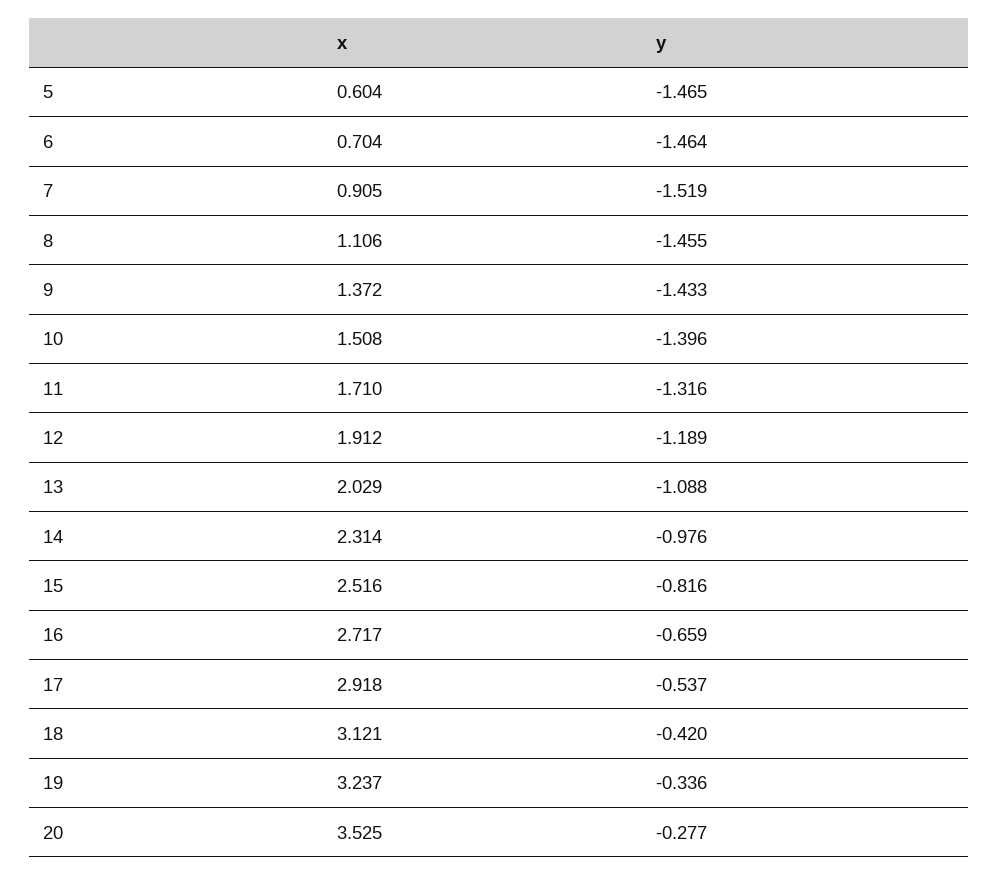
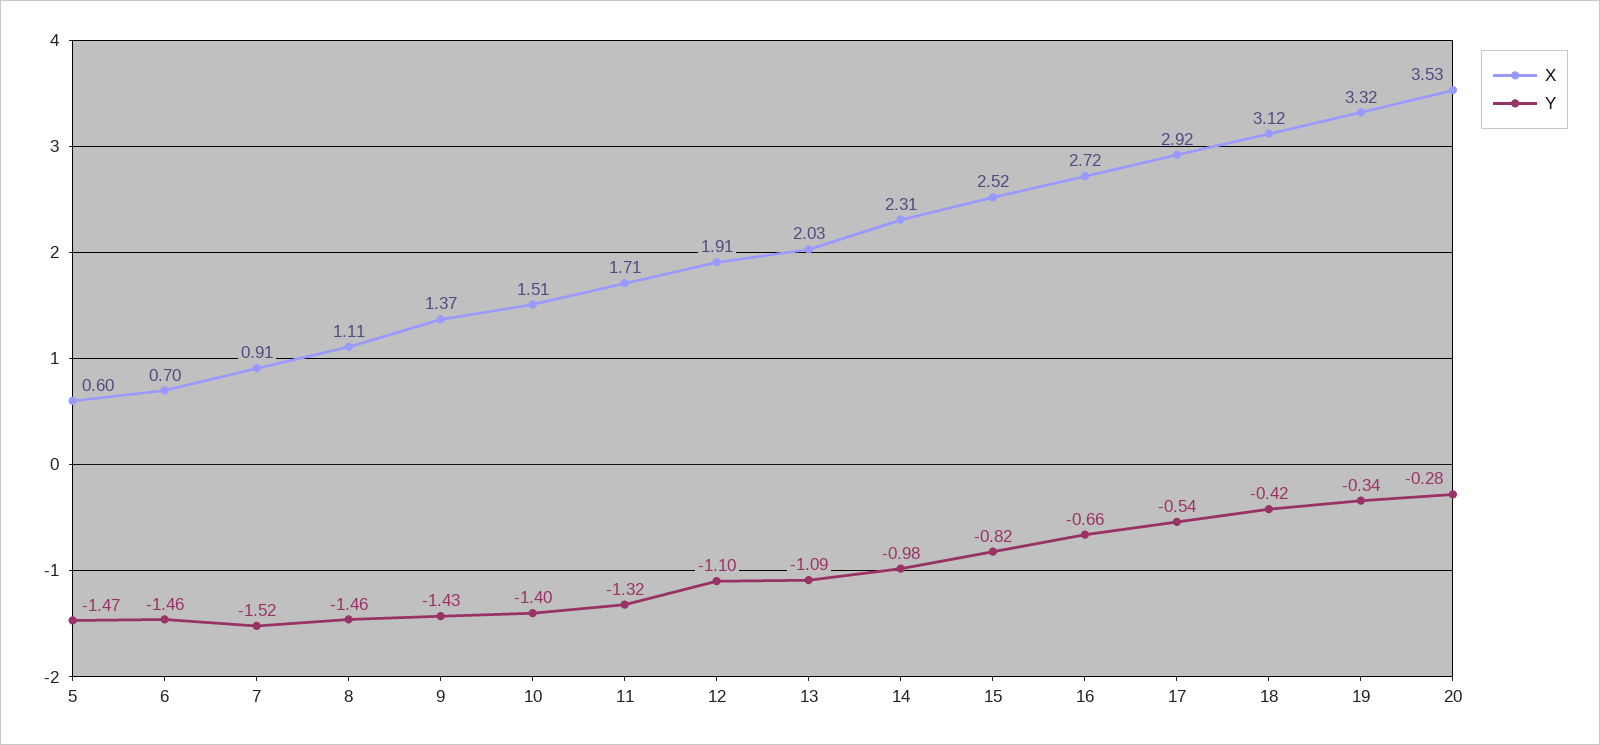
y, 12: -1.189 -> -1.1
x, 19: 3.237 -> 3.32

